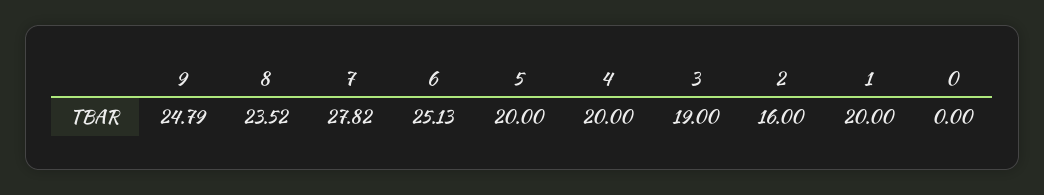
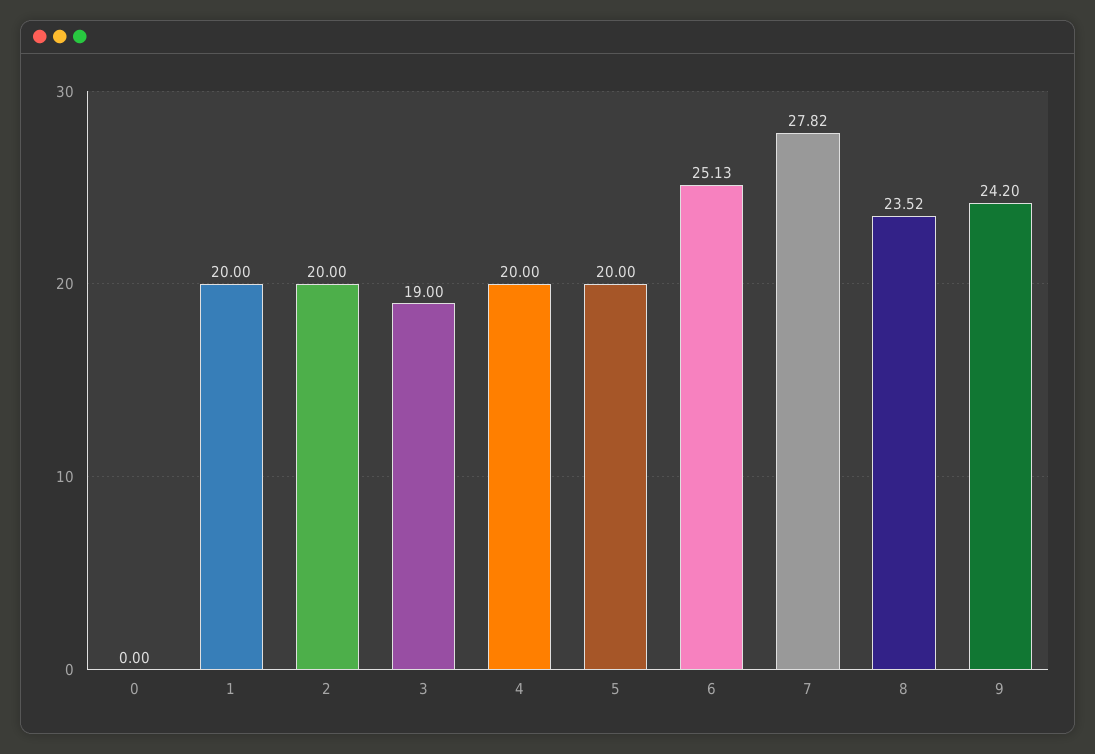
9: 24.79 -> 24.2
2: 16 -> 20

